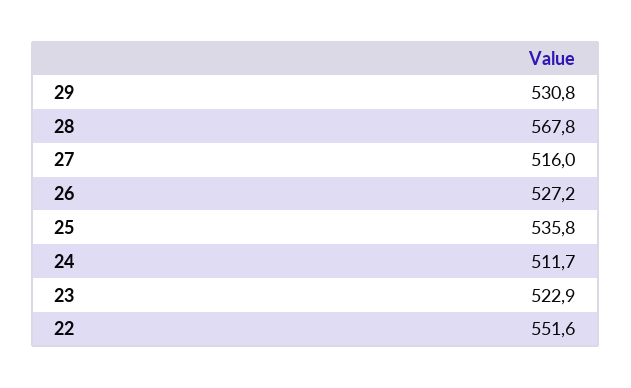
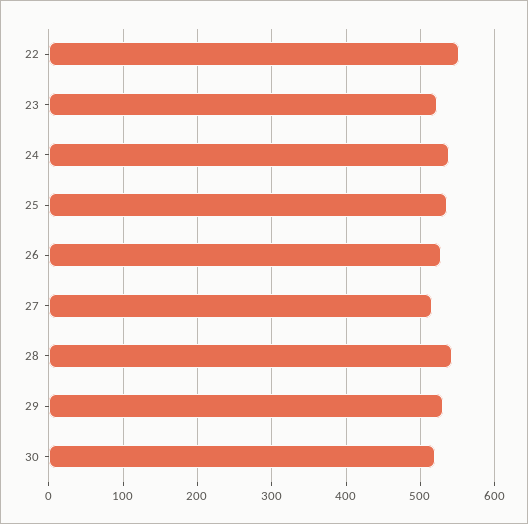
28: 567.8 -> 540
24: 511.7 -> 540
30: none -> 520

